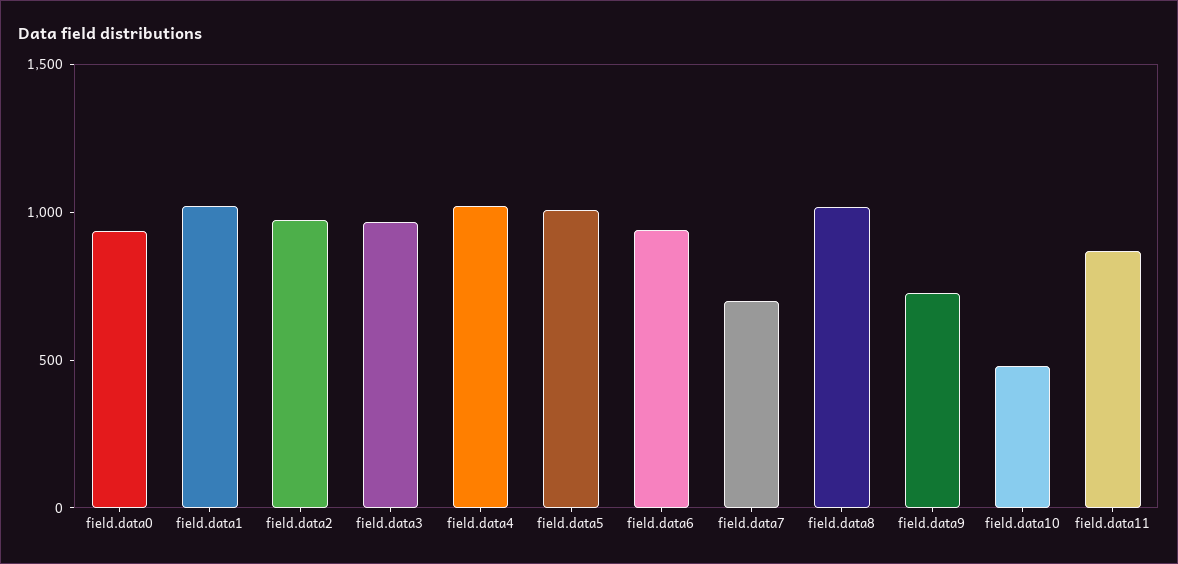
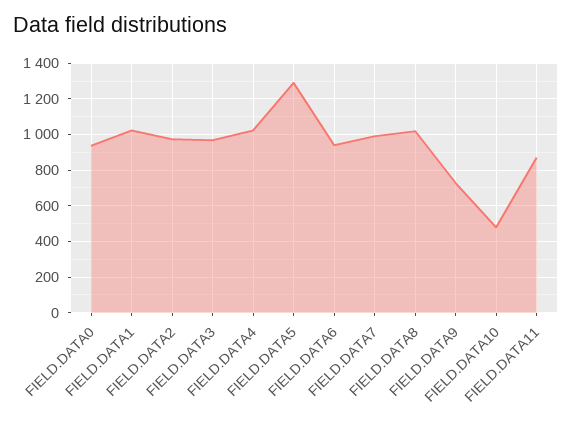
field.data5: 1000 -> 1300
field.data7: 700 -> 1000

